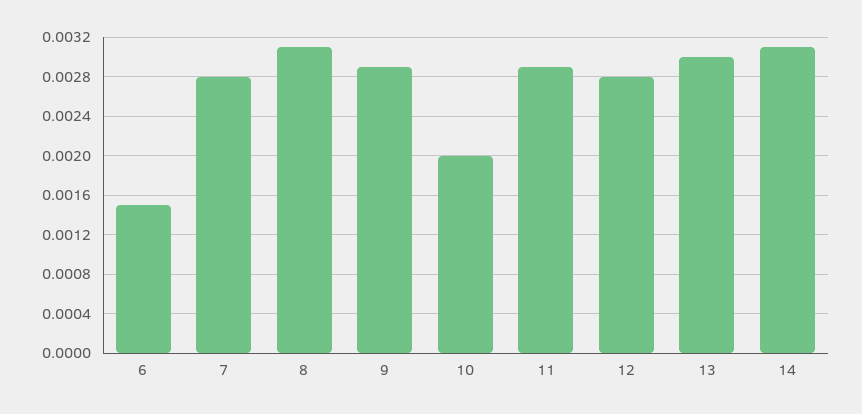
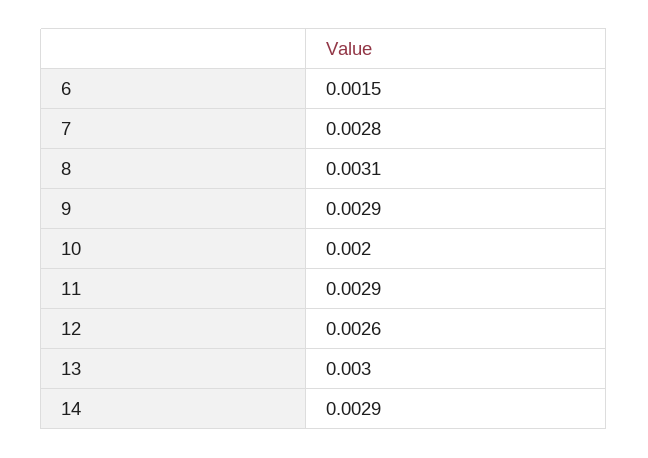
12: 0.0028 -> 0.0026
14: 0.0031 -> 0.0029

